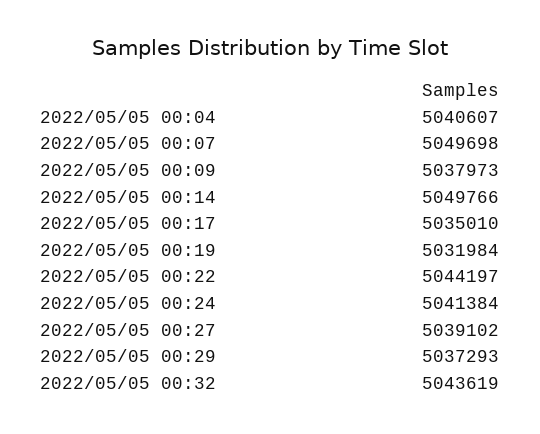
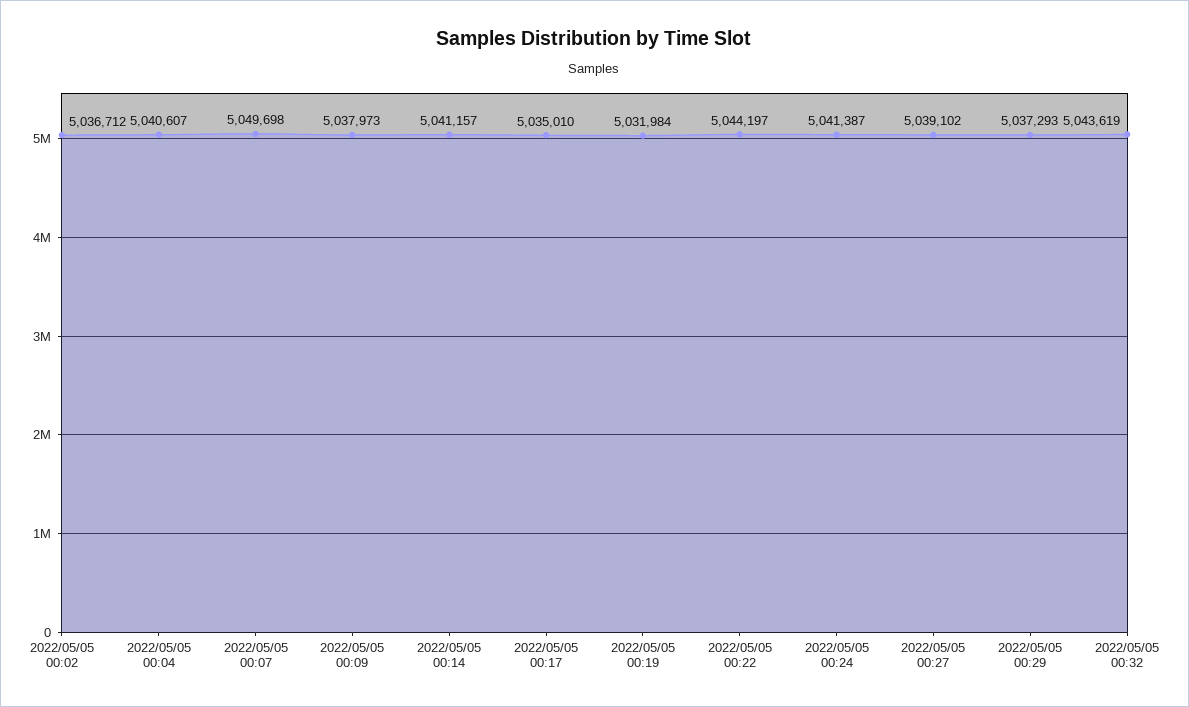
2022/05/05 00:14: 5049766 -> 5041157
2022/05/05 00:24: 5041384 -> 5041387
2022/05/05 00:02: none -> 5036712

